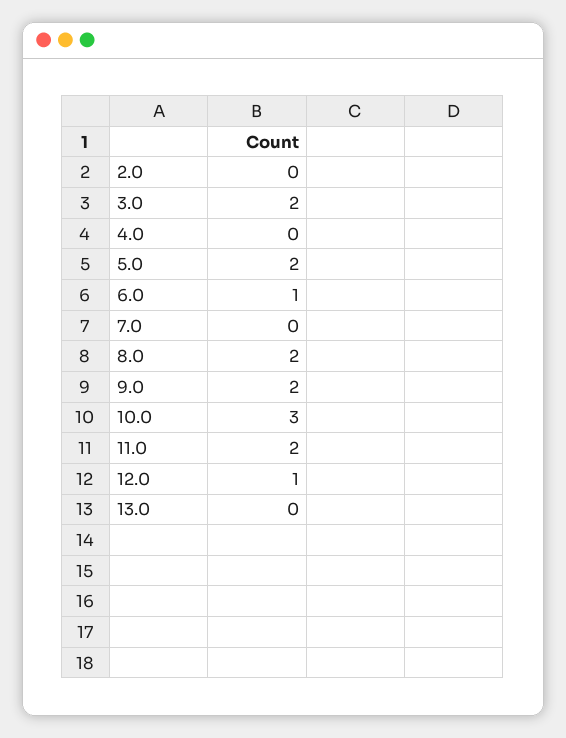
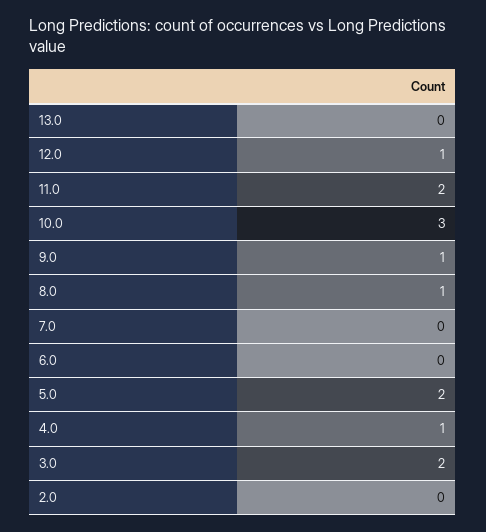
4.0: 0 -> 1
6.0: 1 -> 0
8.0: 2 -> 1
9.0: 2 -> 1

